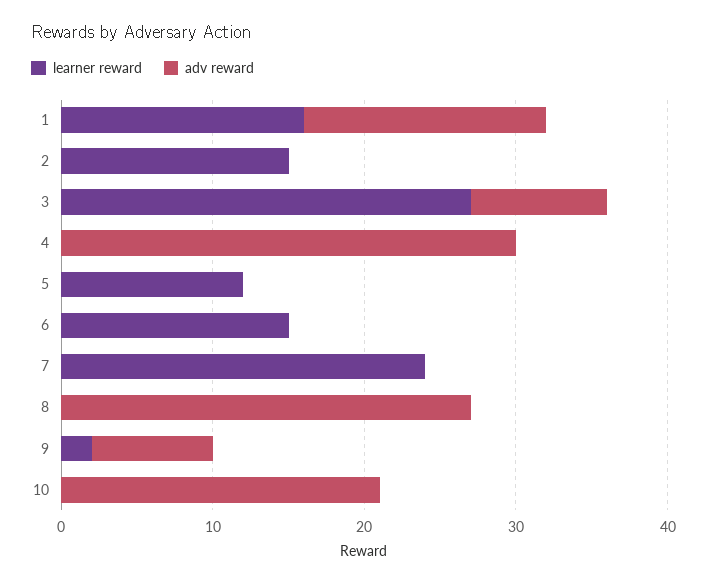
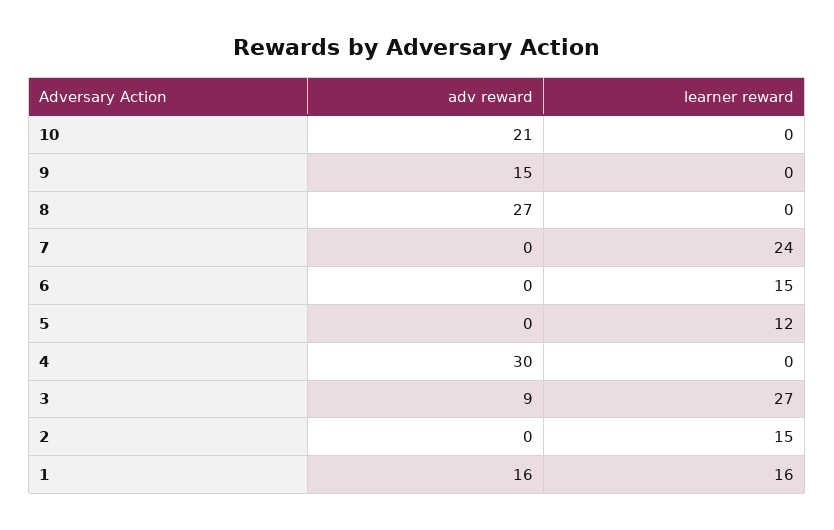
learner reward, 9: 2 -> 0
adv reward, 9: 8 -> 15

